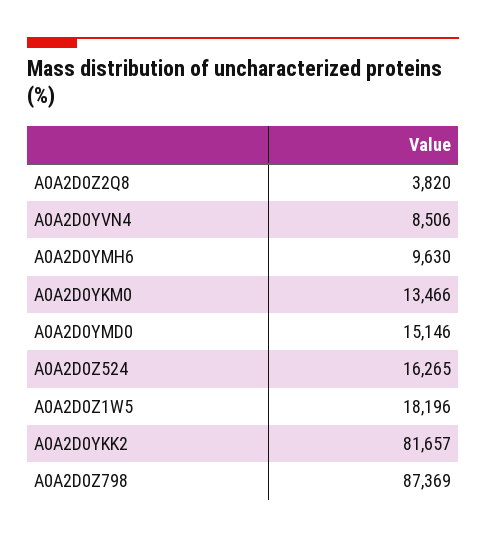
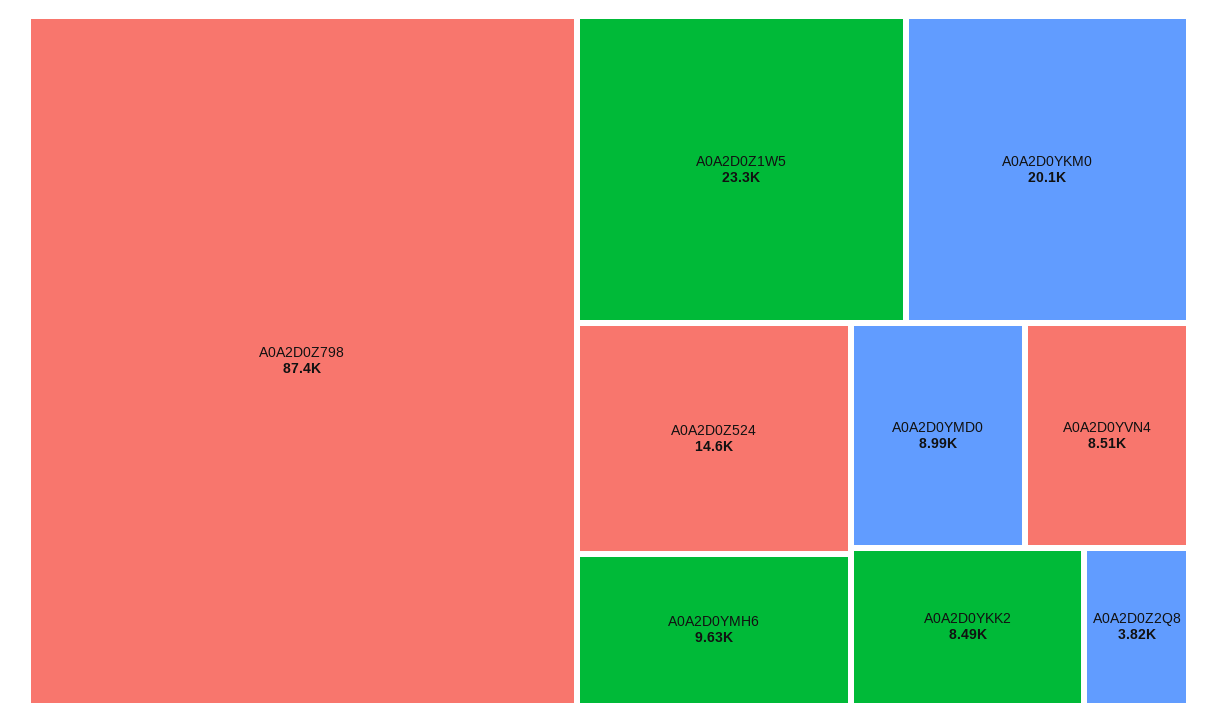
A0A2D0YKM0: 13466 -> 20100
A0A2D0YMD0: 15146 -> 8990
A0A2D0Z524: 16265 -> 14600
A0A2D0Z1W5: 18196 -> 23300
A0A2D0YKK2: 81657 -> 8490

